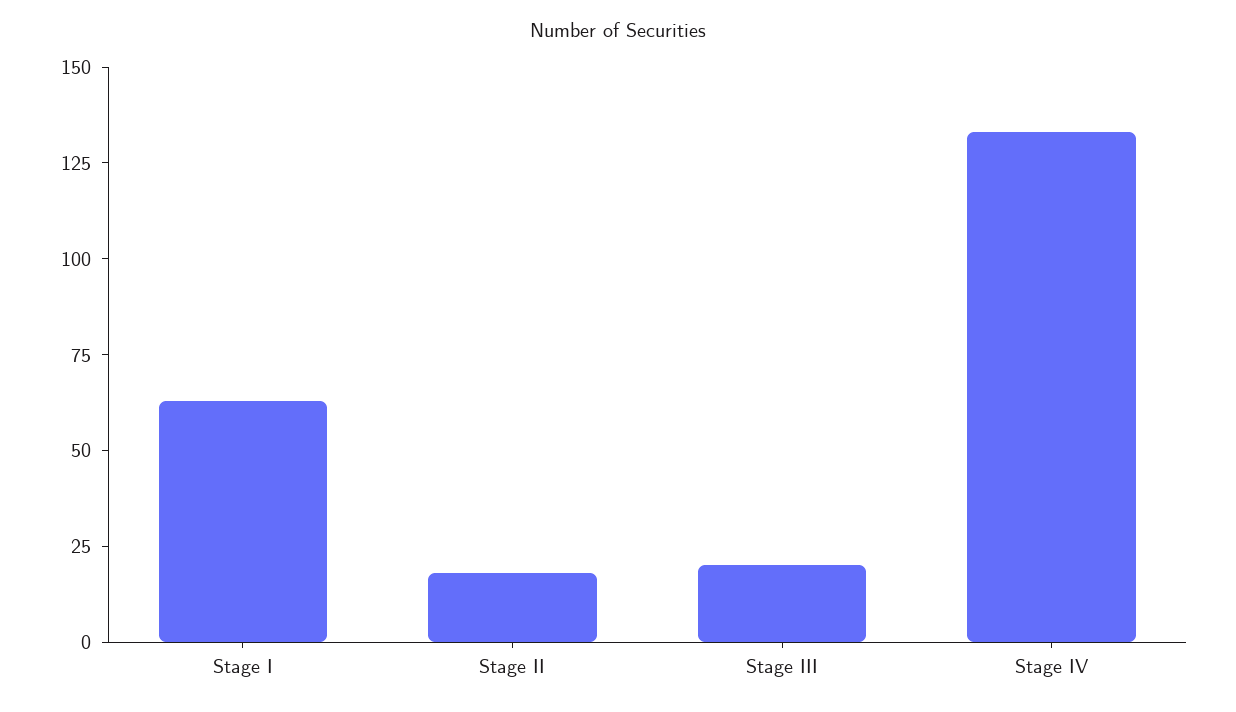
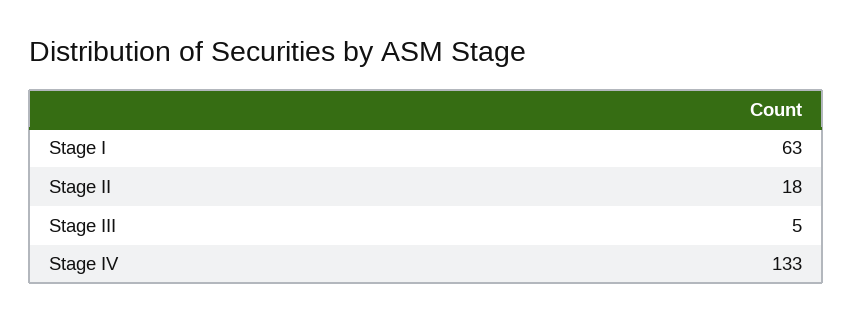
Stage III: 20 -> 5

